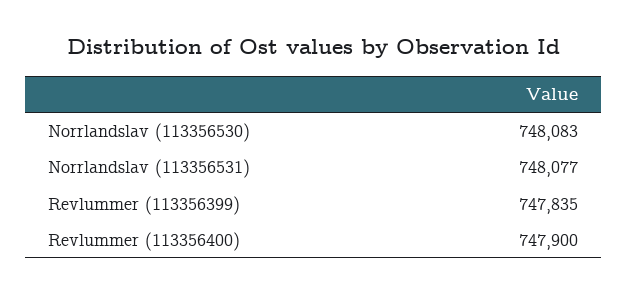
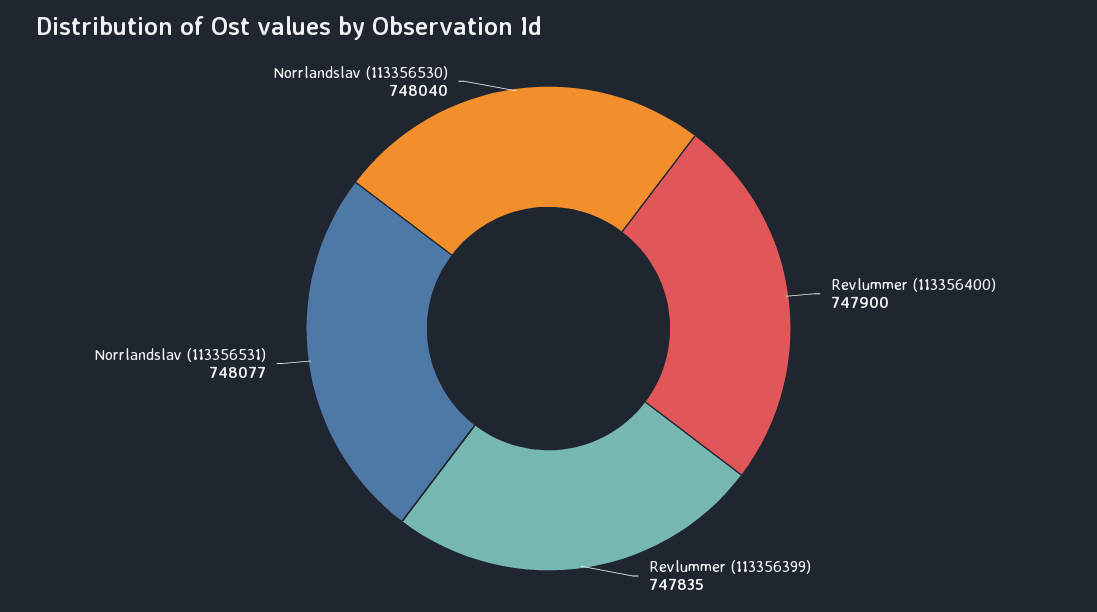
Norrlandslav (113356530): 748083 -> 748040

